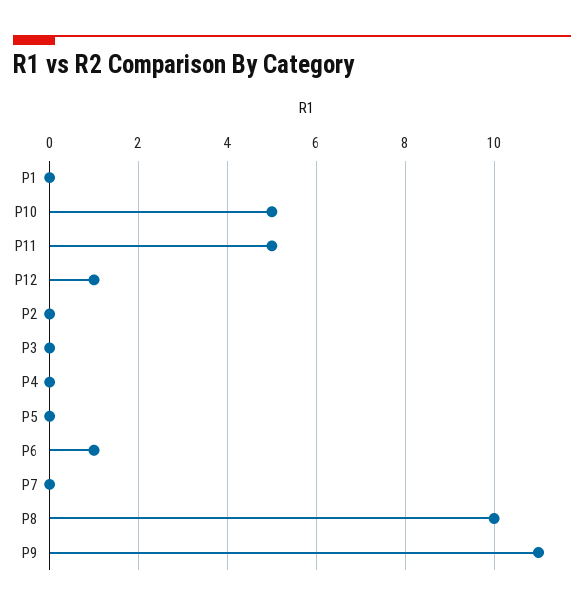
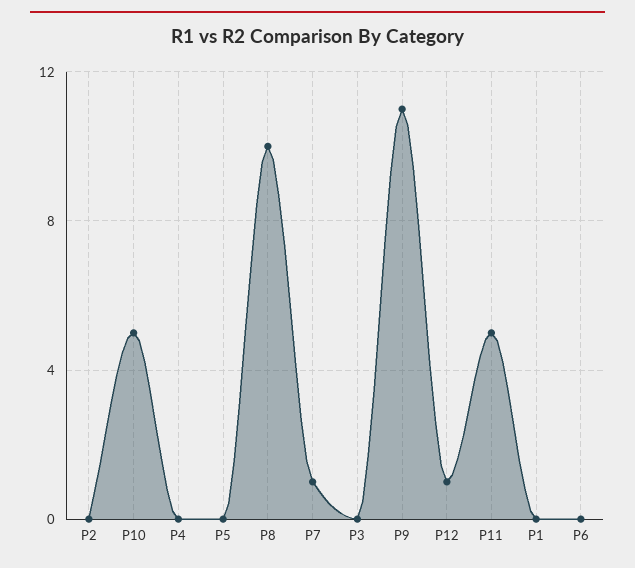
P6: 1 -> 0
P7: 0 -> 1

